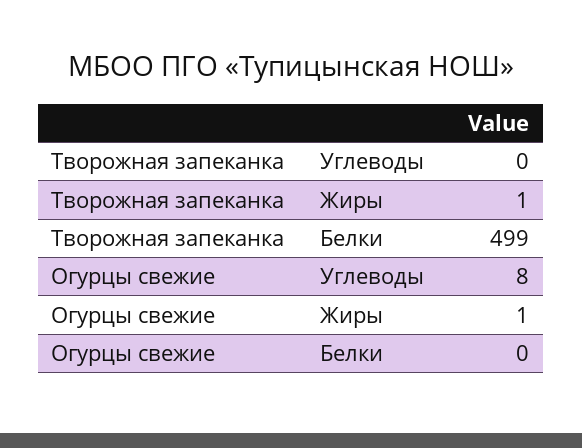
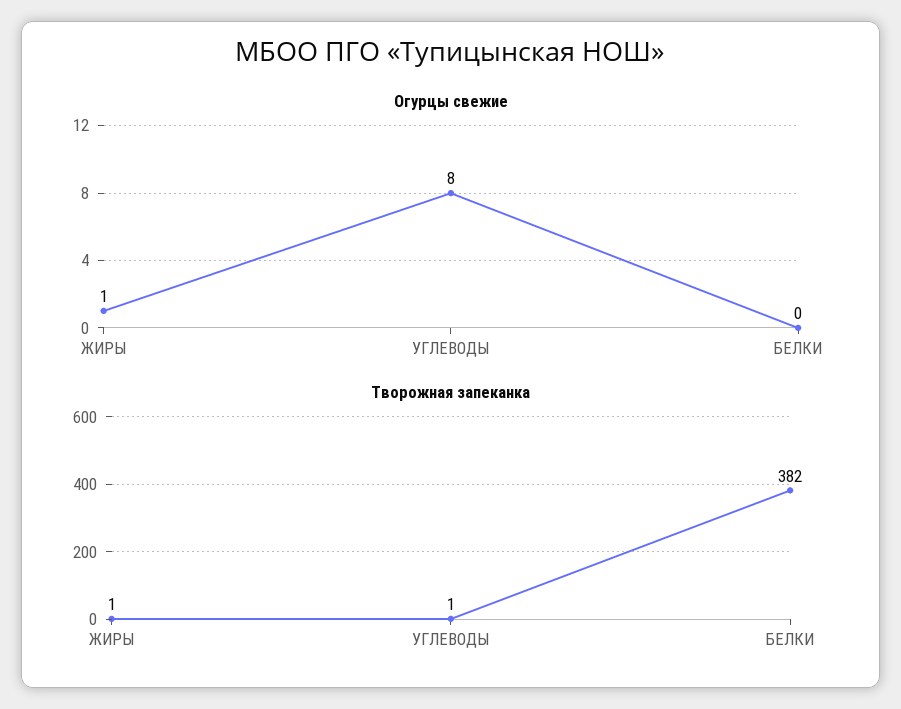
Творожная запеканка, Углеводы: 0 -> 1
Творожная запеканка, Белки: 499 -> 382

